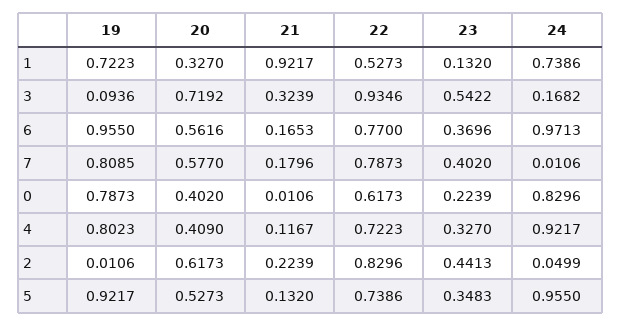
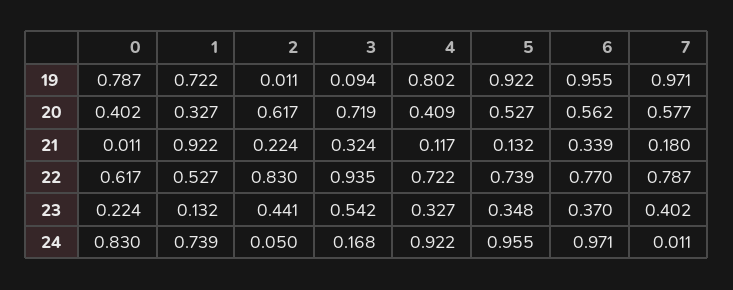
21, 6: 0.1653 -> 0.339
19, 7: 0.8085 -> 0.971

